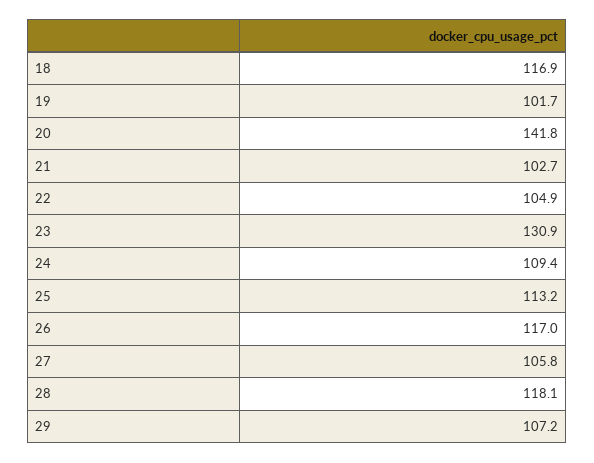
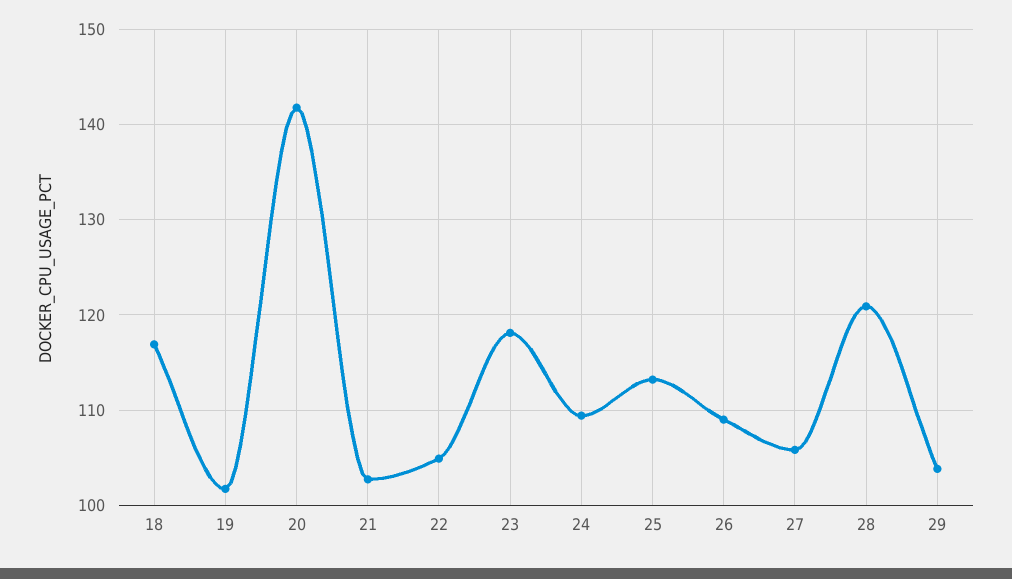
23: 130.9 -> 118
26: 117 -> 109
28: 118.1 -> 121
29: 107.2 -> 104

